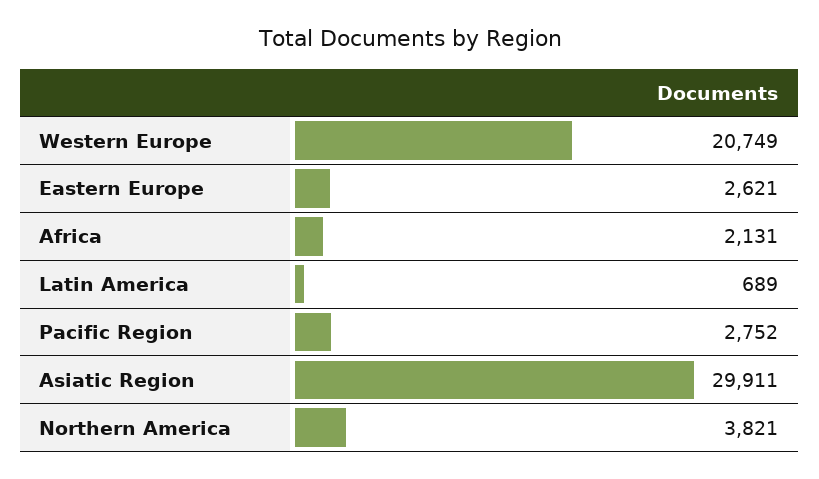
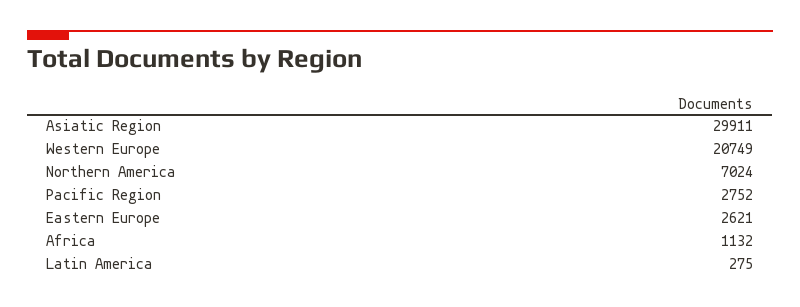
Africa: 2131 -> 1132
Latin America: 689 -> 275
Northern America: 3821 -> 7024

